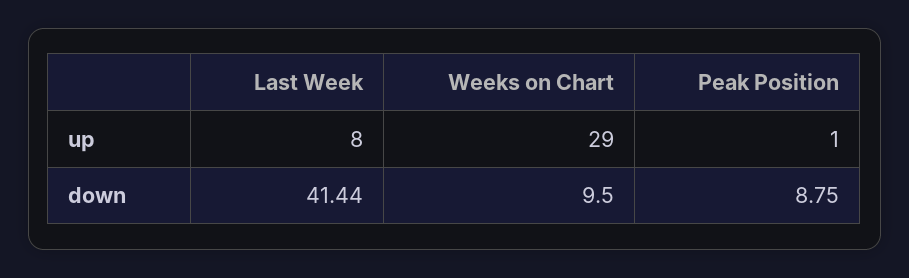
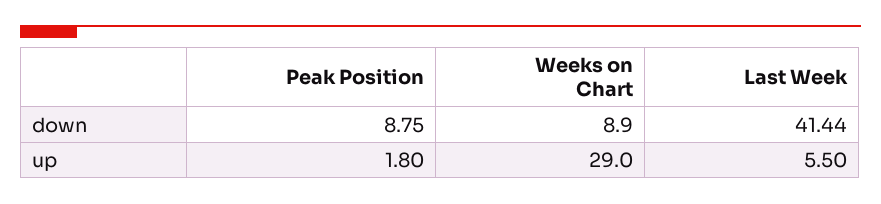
Last Week, up: 8 -> 5.5
Peak Position, up: 1 -> 1.8
Weeks on Chart, down: 9.5 -> 8.9

